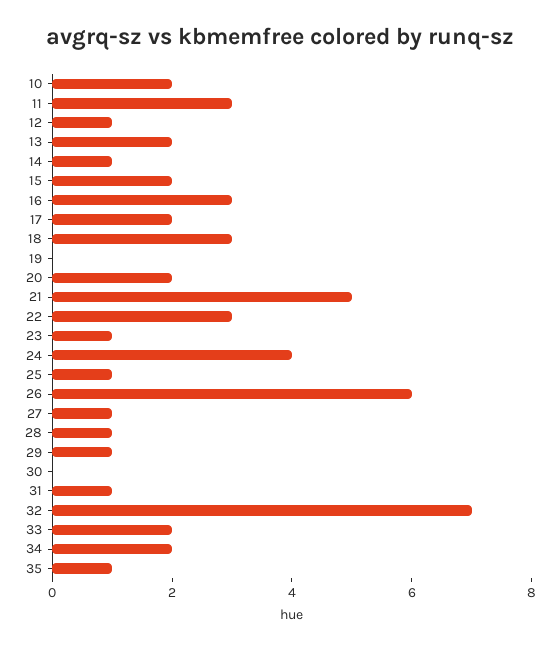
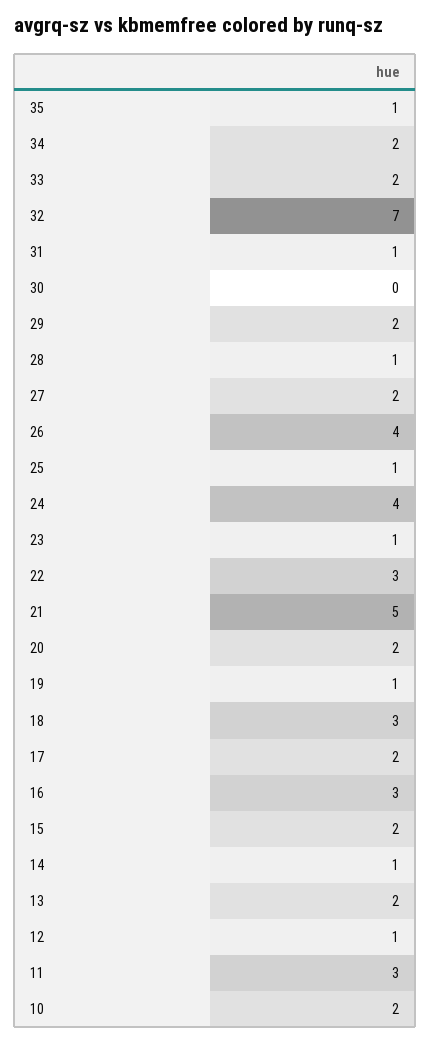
19: 0 -> 1
26: 6 -> 4
27: 1 -> 2
29: 1 -> 2

